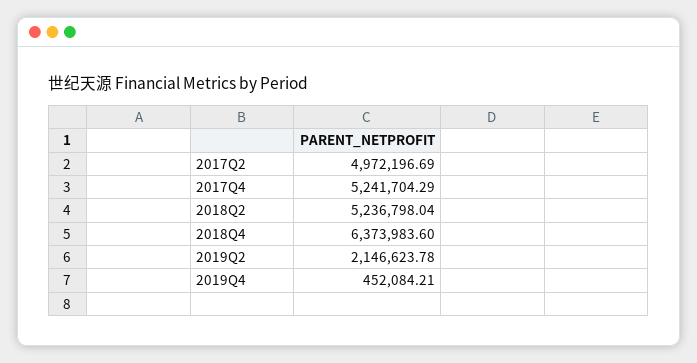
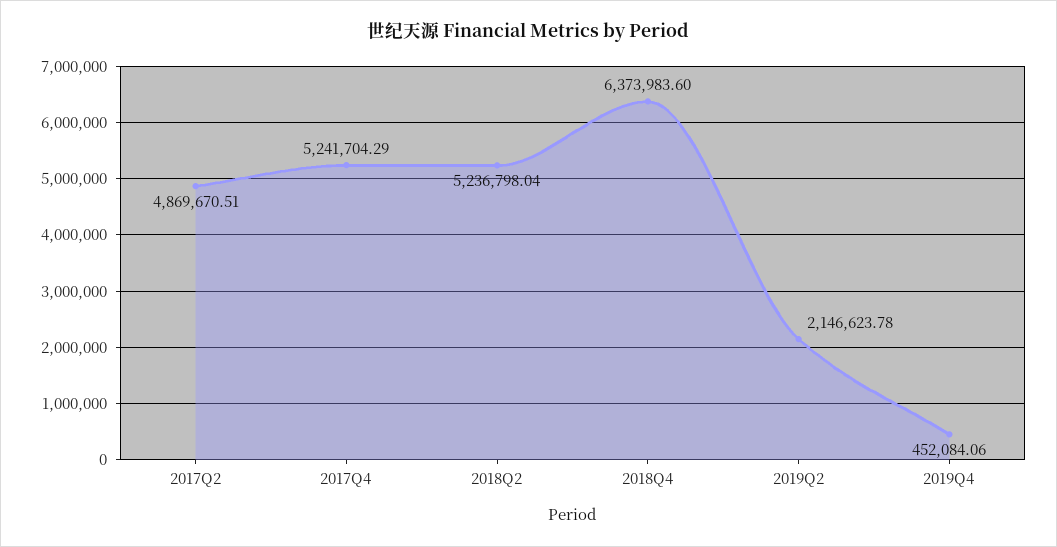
2017Q2: 4972196.69 -> 4869670.51
2019Q4: 452084.21 -> 452084.06

